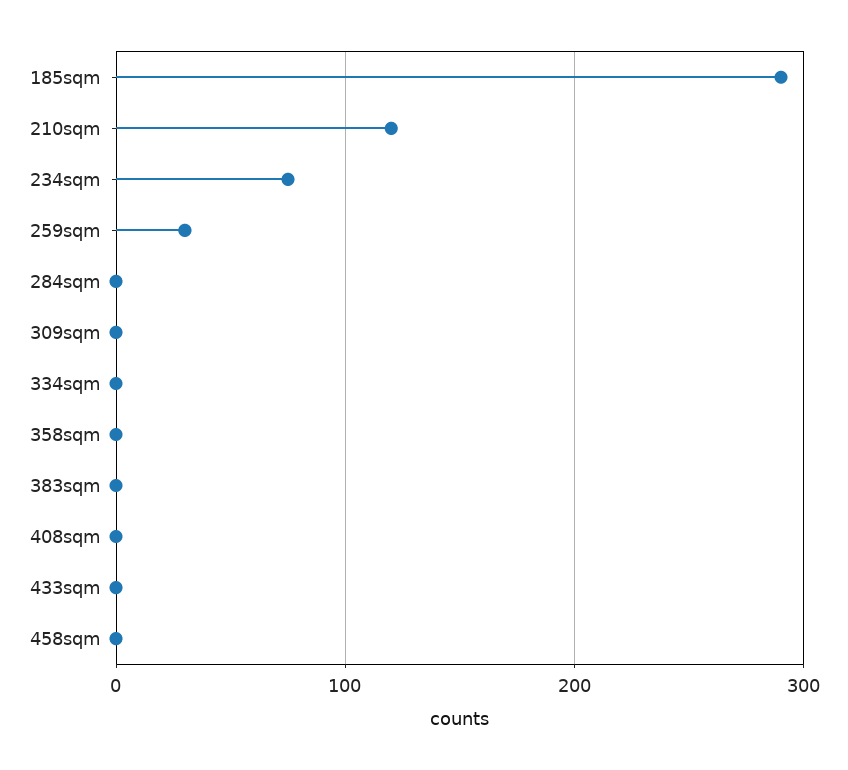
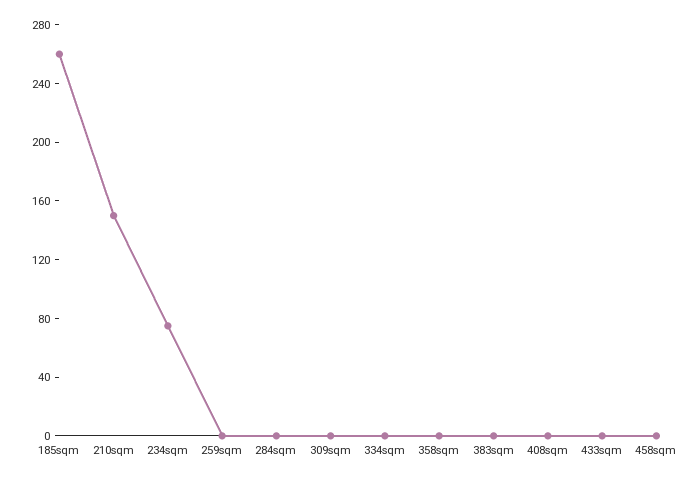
185sqm: 290 -> 260
210sqm: 120 -> 150
259sqm: 30 -> 0

